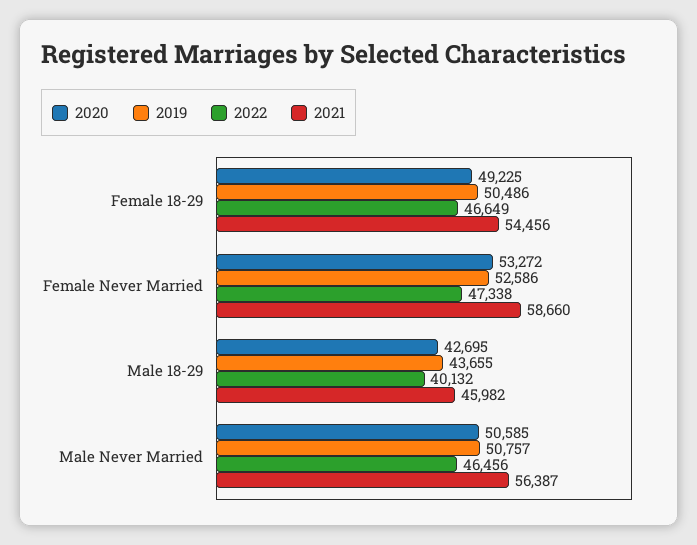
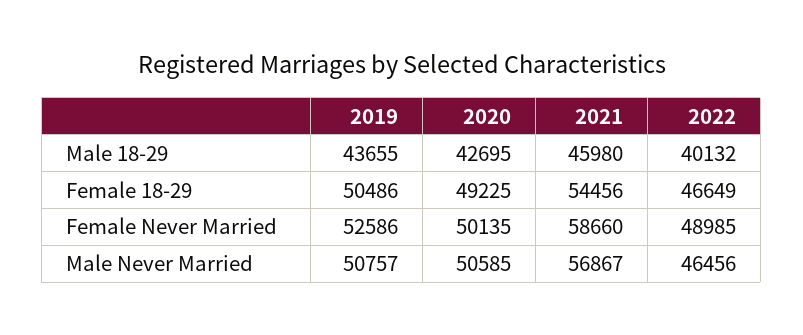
2020, Female Never Married: 53272 -> 50135
2022, Female Never Married: 47338 -> 48985
2021, Male 18-29: 45982 -> 45980
2021, Male Never Married: 56387 -> 56867

